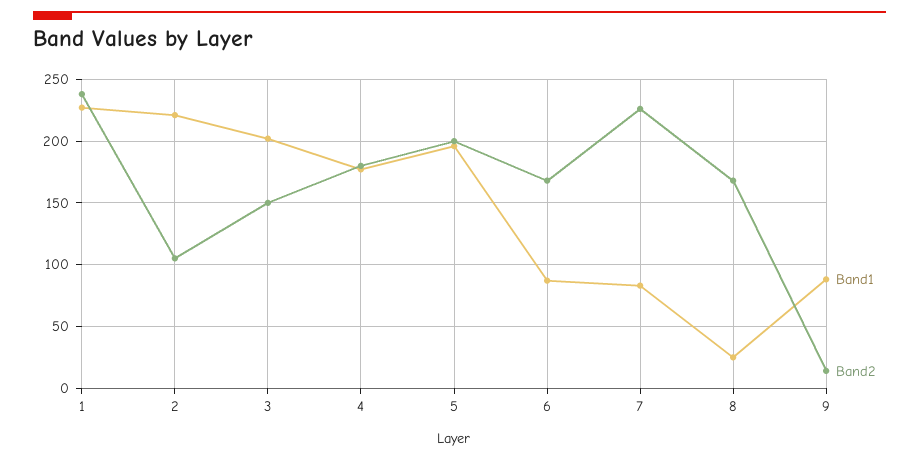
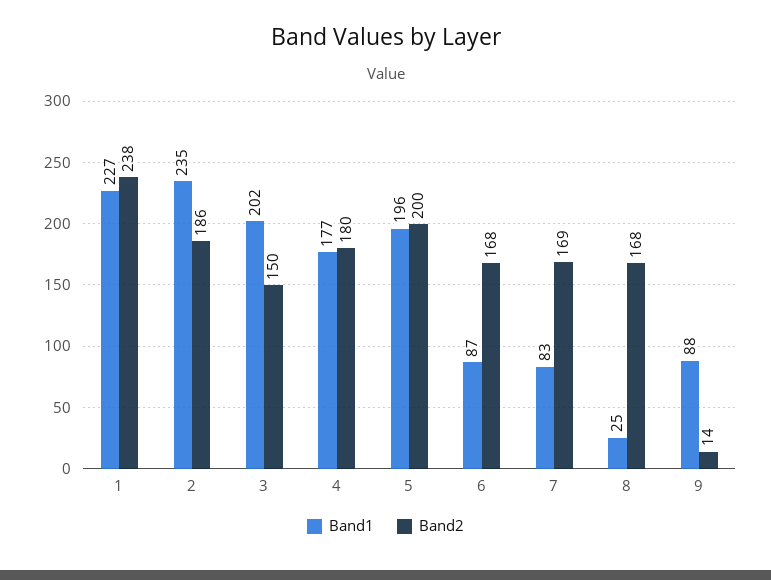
Band1, 2: 220 -> 235
Band2, 2: 105 -> 186
Band2, 7: 225 -> 169

